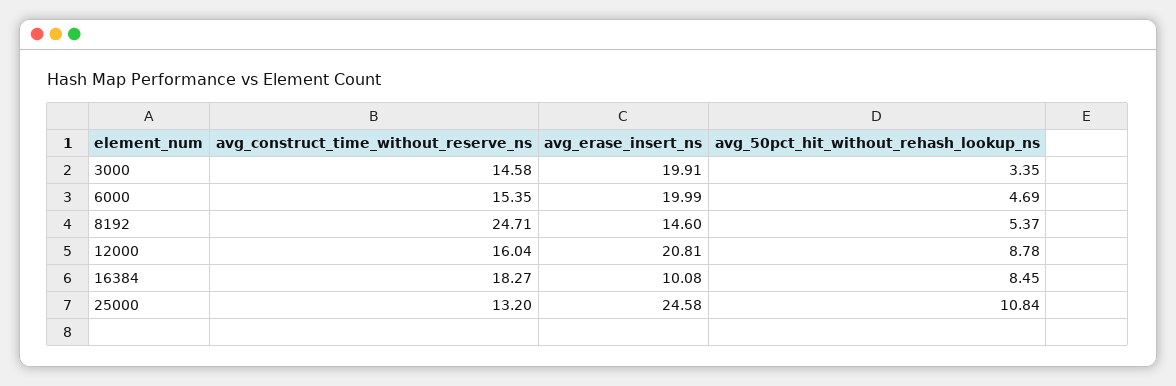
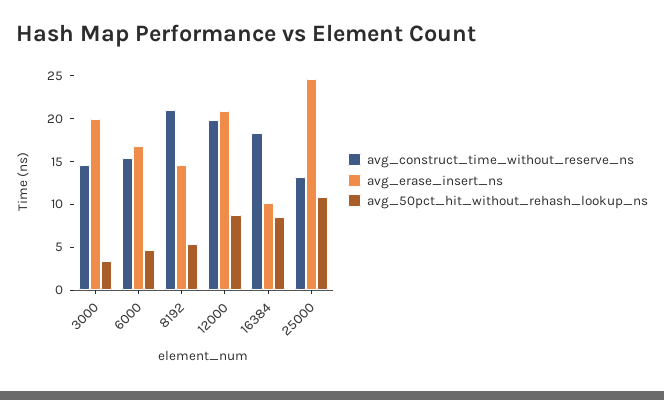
avg_erase_insert_ns, 6000: 19.99 -> 17
avg_construct_time_without_reserve_ns, 8192: 24.71 -> 21
avg_construct_time_without_reserve_ns, 12000: 16.04 -> 20

